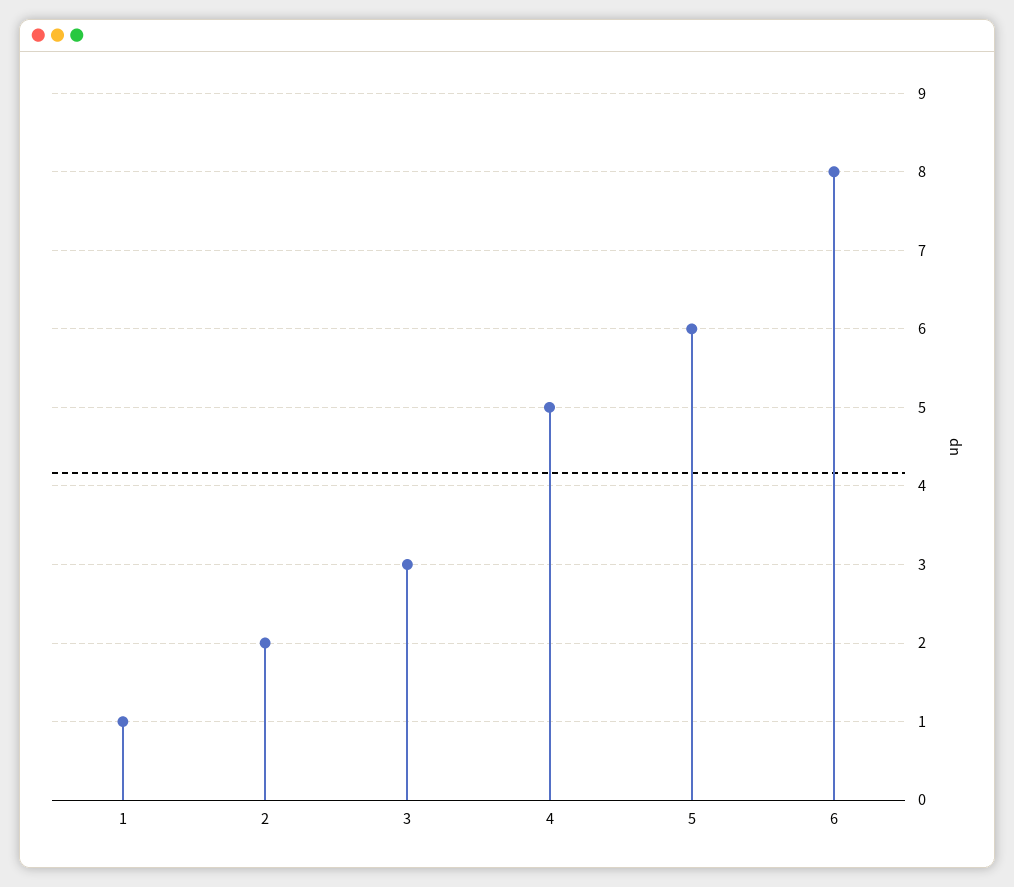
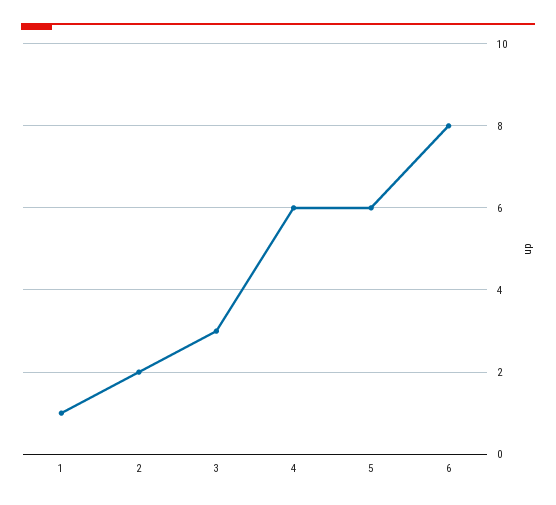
4: 5 -> 6

